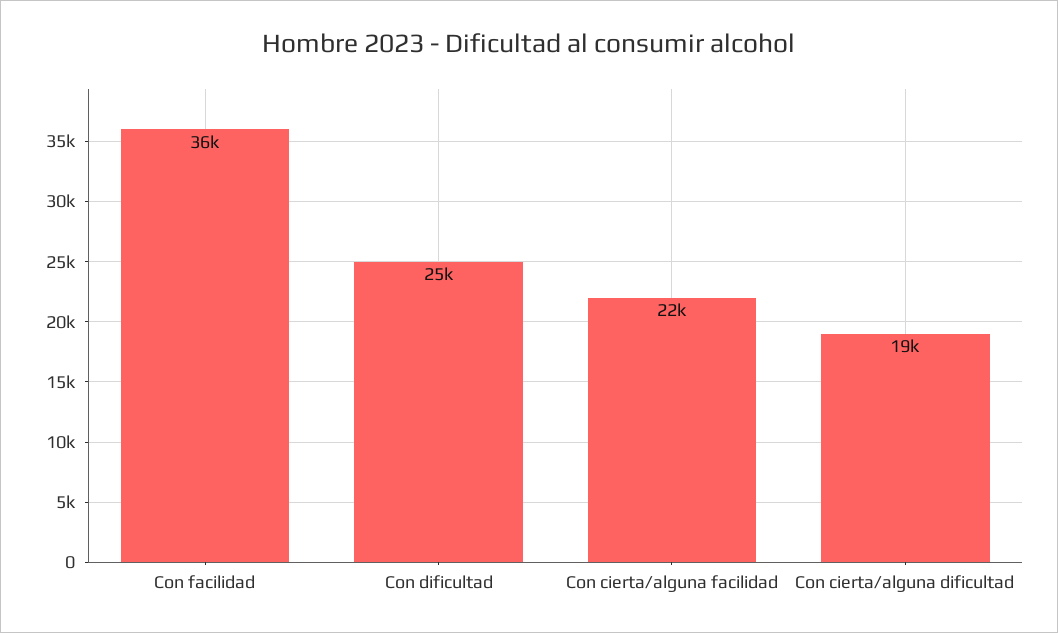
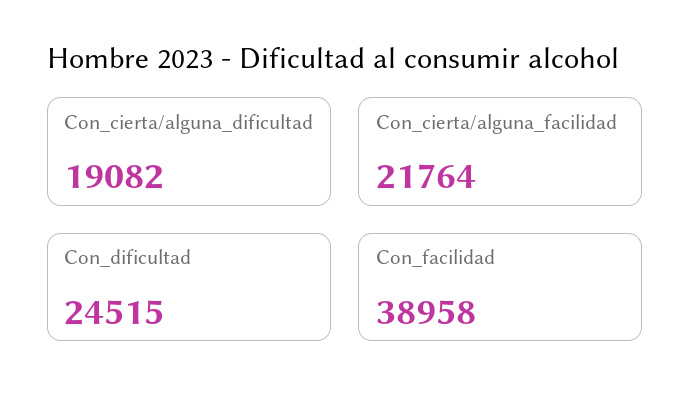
Con facilidad: 36000 -> 38958

